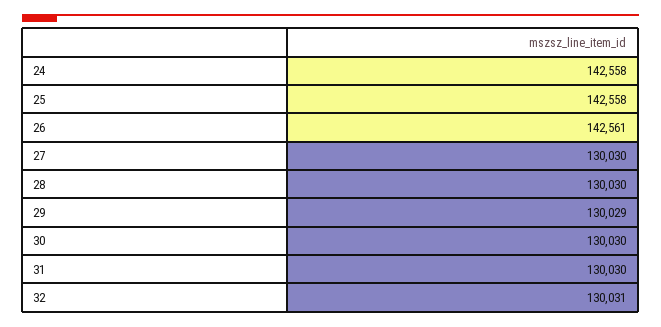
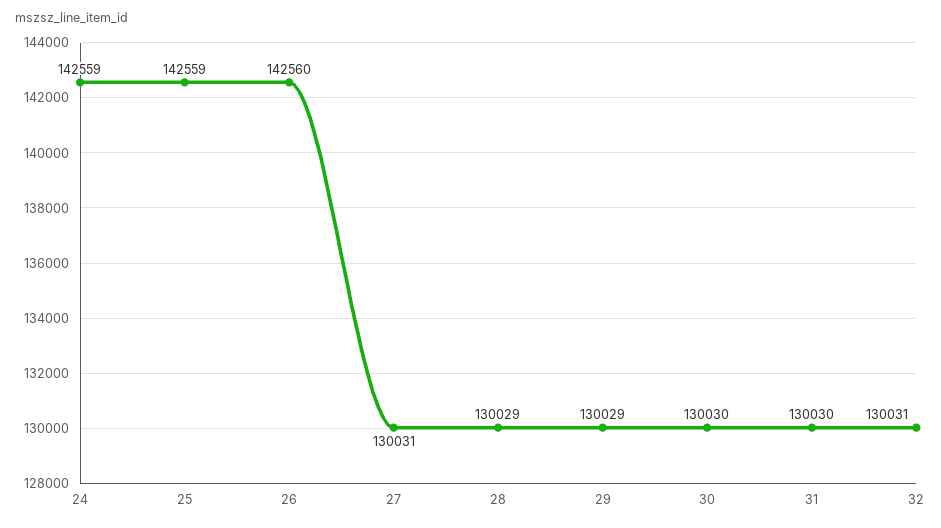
24: 142558 -> 142559
25: 142558 -> 142559
26: 142561 -> 142560
27: 130030 -> 130031
28: 130030 -> 130029

